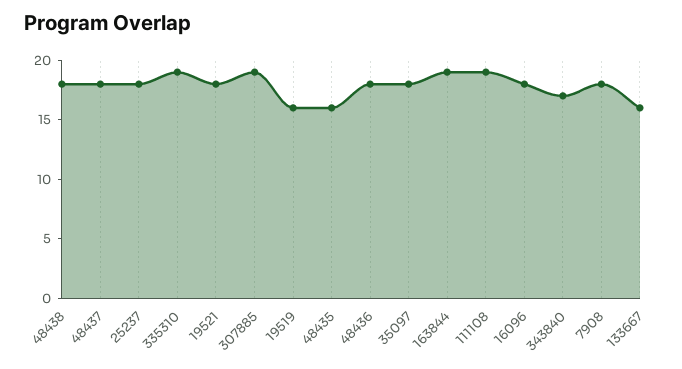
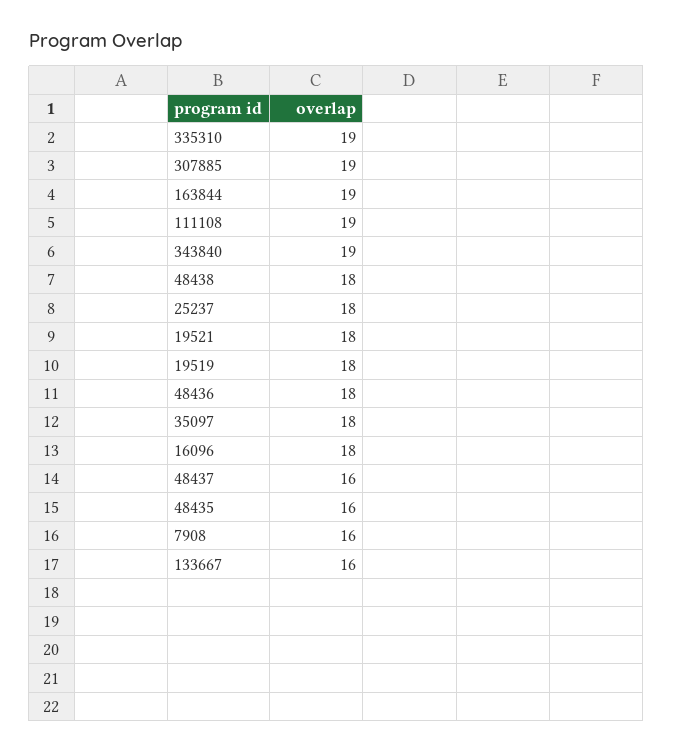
48437: 18 -> 16
19519: 16 -> 18
343840: 17 -> 19
7908: 18 -> 16

